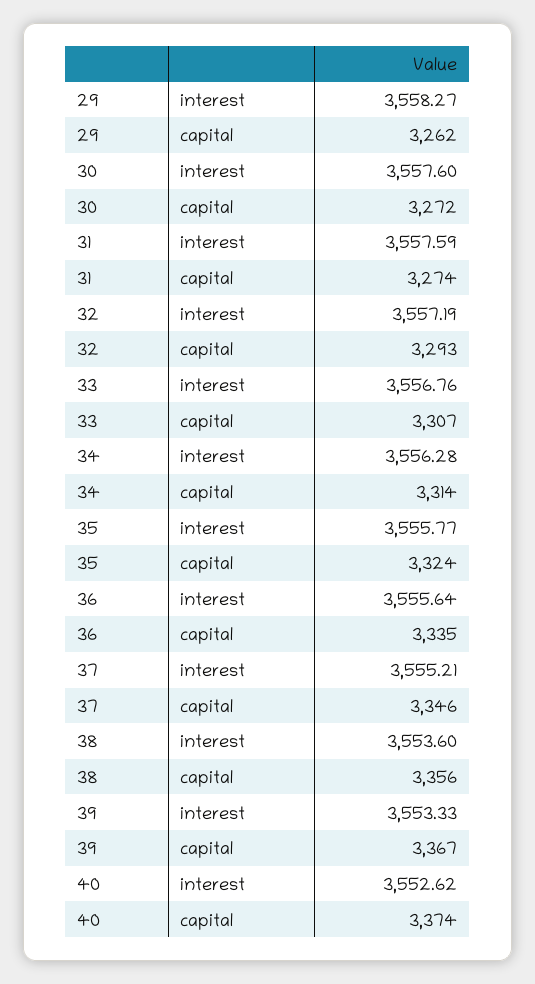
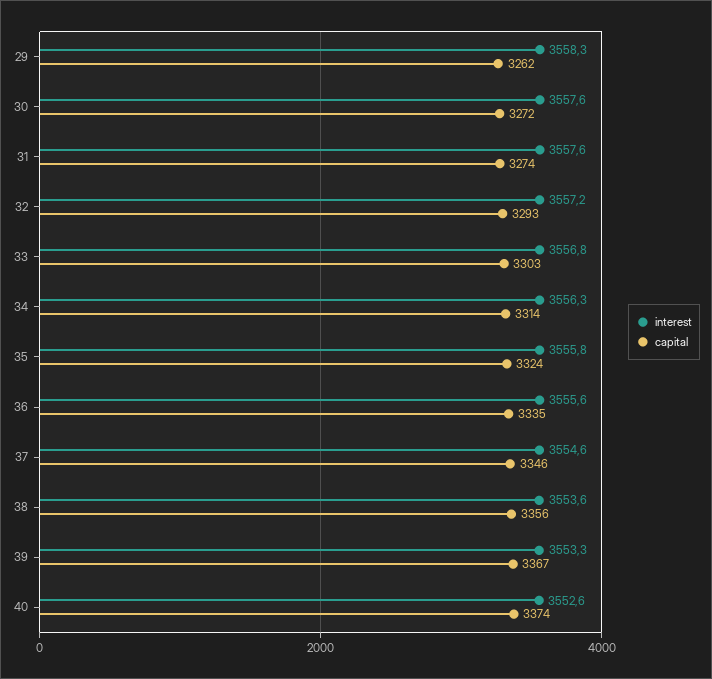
capital, 33: 3307 -> 3303
interest, 37: 3555.21 -> 3554.6

